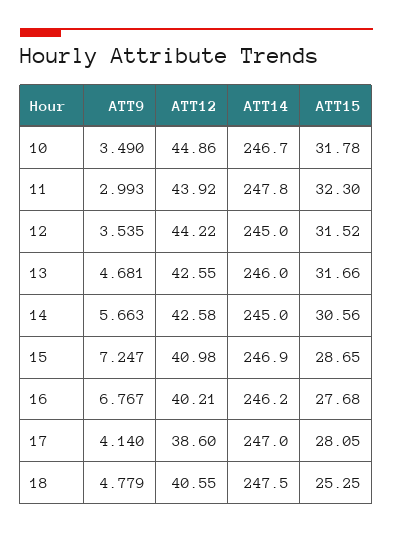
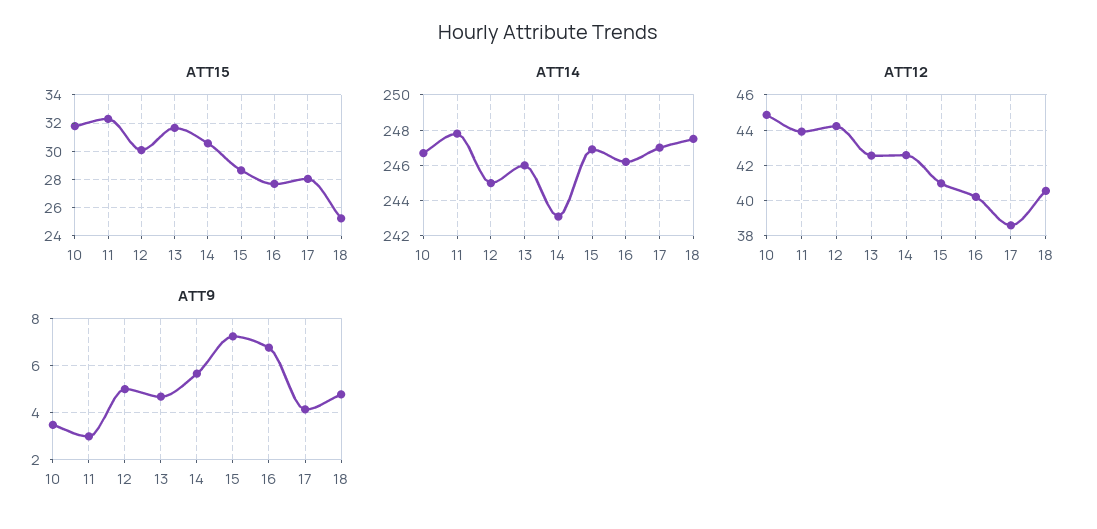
ATT9, 12: 3.535 -> 5
ATT15, 12: 31.52 -> 30
ATT14, 14: 245 -> 243

